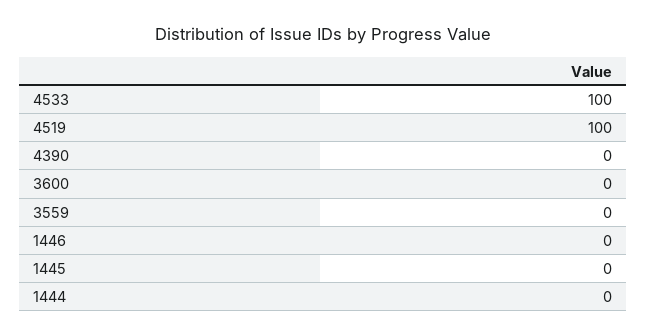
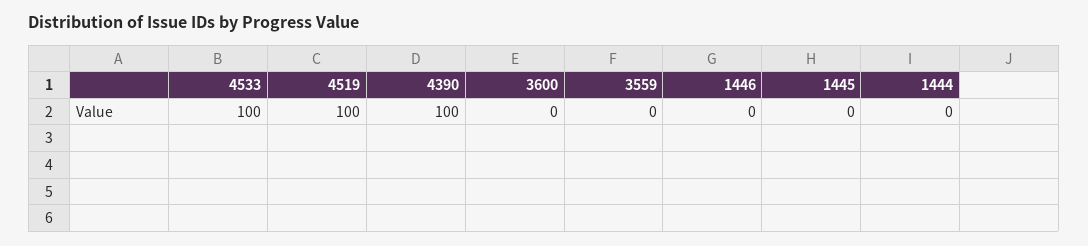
4390: 0 -> 100

